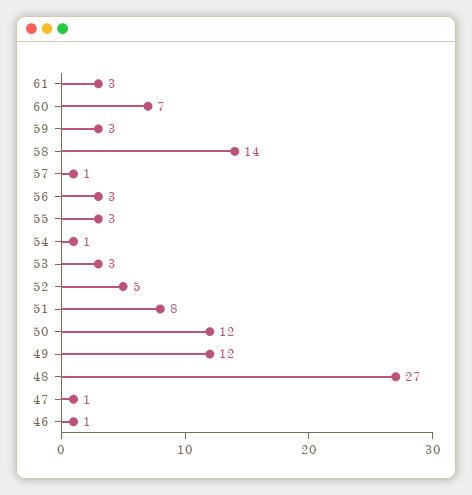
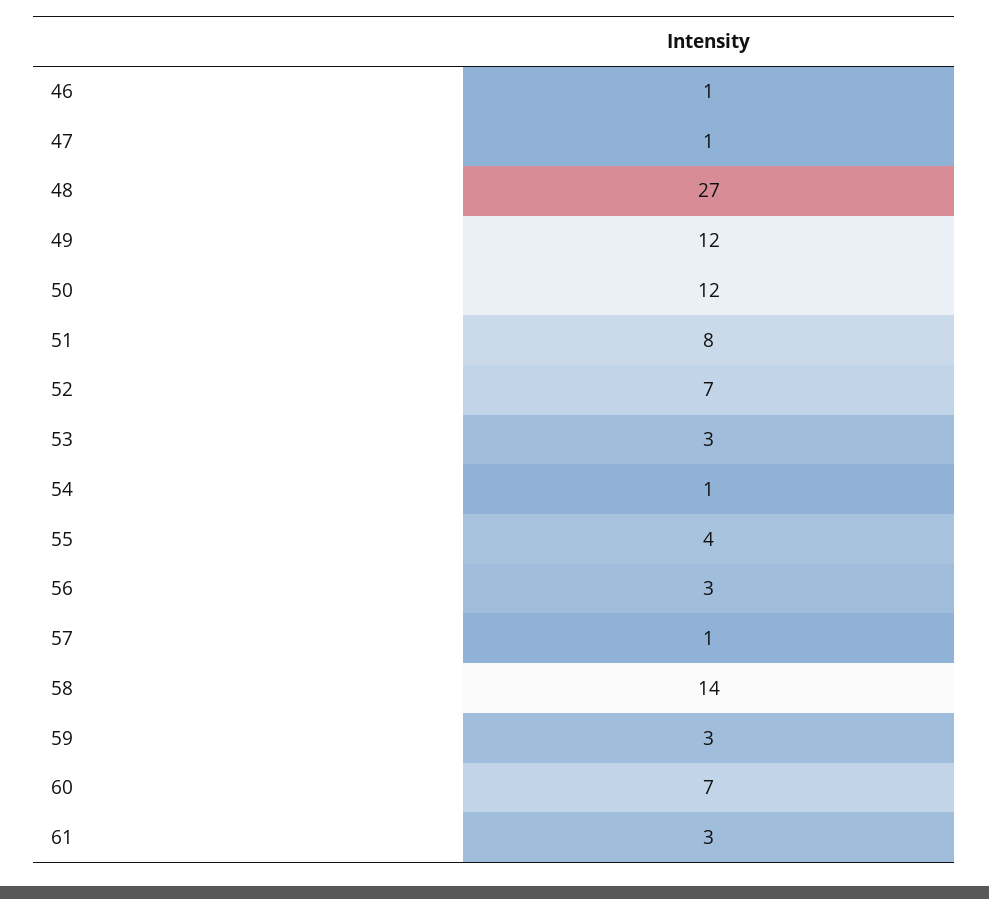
55: 3 -> 4
52: 5 -> 7

